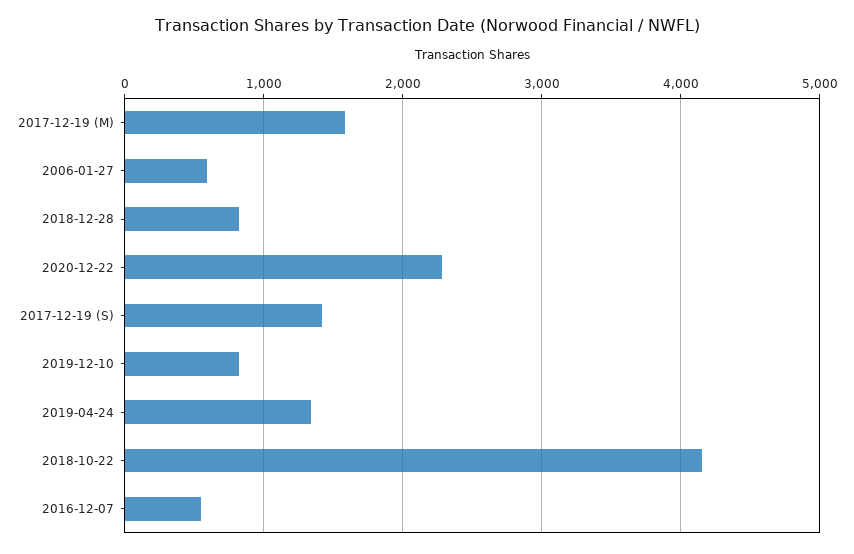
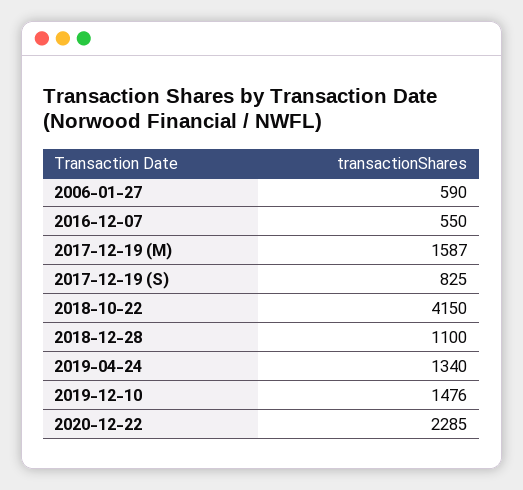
2018-12-28: 800 -> 1100
2017-12-19 (S): 1400 -> 825
2019-12-10: 800 -> 1476

